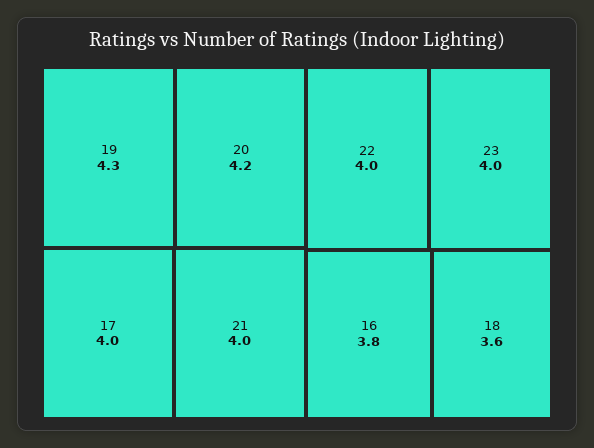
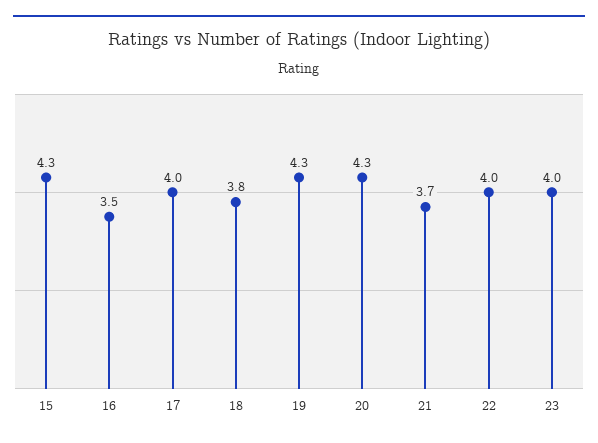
20: 4.2 -> 4.3
21: 4 -> 3.7
16: 3.8 -> 3.5
18: 3.6 -> 3.8
15: none -> 4.3

